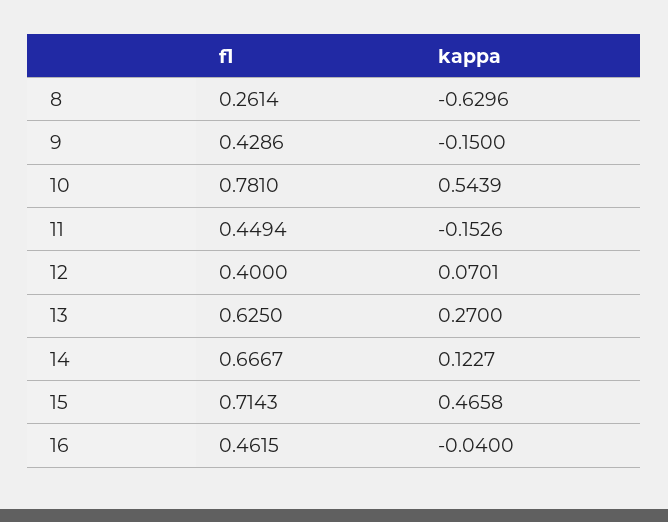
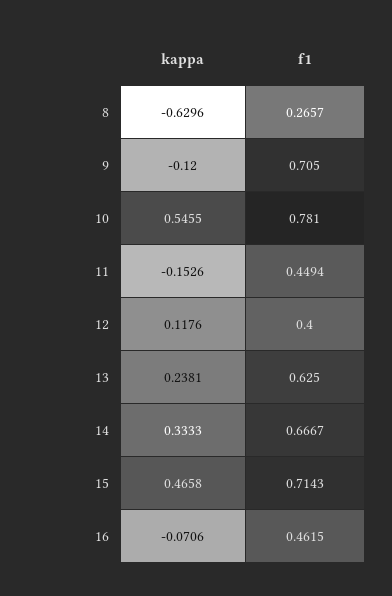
f1, 8: 0.2614 -> 0.2657
f1, 9: 0.4286 -> 0.705
kappa, 9: -0.15 -> -0.12
kappa, 10: 0.5439 -> 0.5455
kappa, 12: 0.0701 -> 0.1176
kappa, 13: 0.27 -> 0.2381
kappa, 14: 0.1227 -> 0.3333
kappa, 16: -0.04 -> -0.0706

